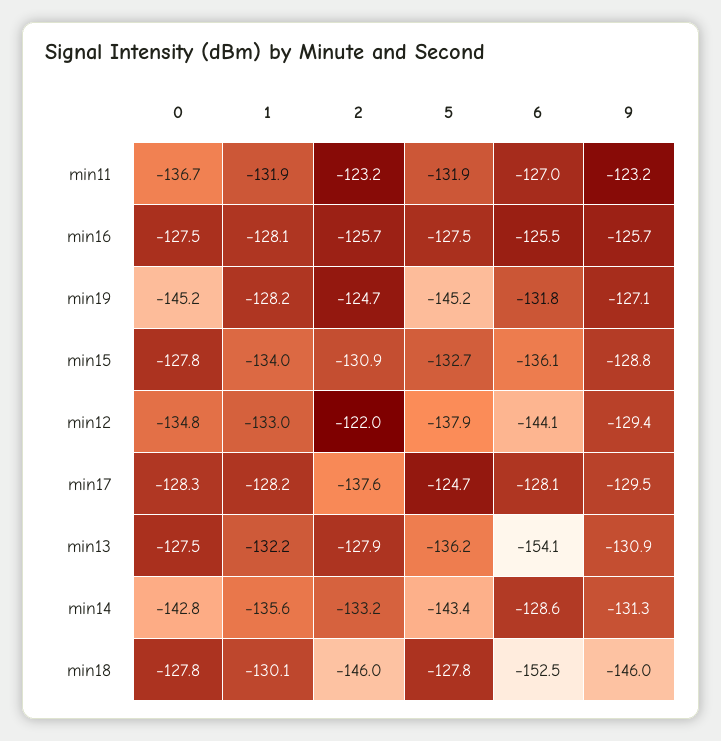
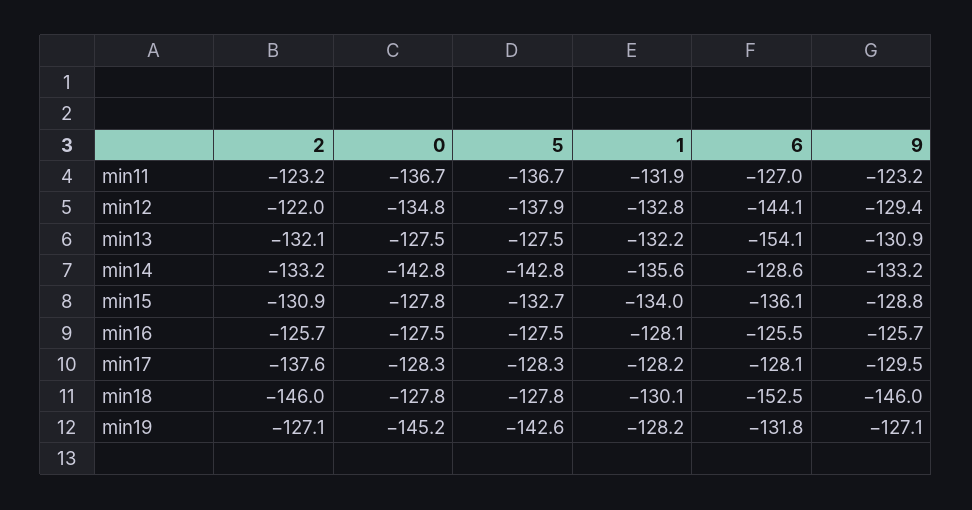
5, min11: -131.9 -> -136.7
2, min19: -124.7 -> -127.1
5, min19: -145.2 -> -142.6
1, min12: -133 -> -132.8
5, min17: -124.7 -> -128.3
2, min13: -127.9 -> -132.1
5, min13: -136.2 -> -127.5
5, min14: -143.4 -> -142.8
9, min14: -131.3 -> -133.2

